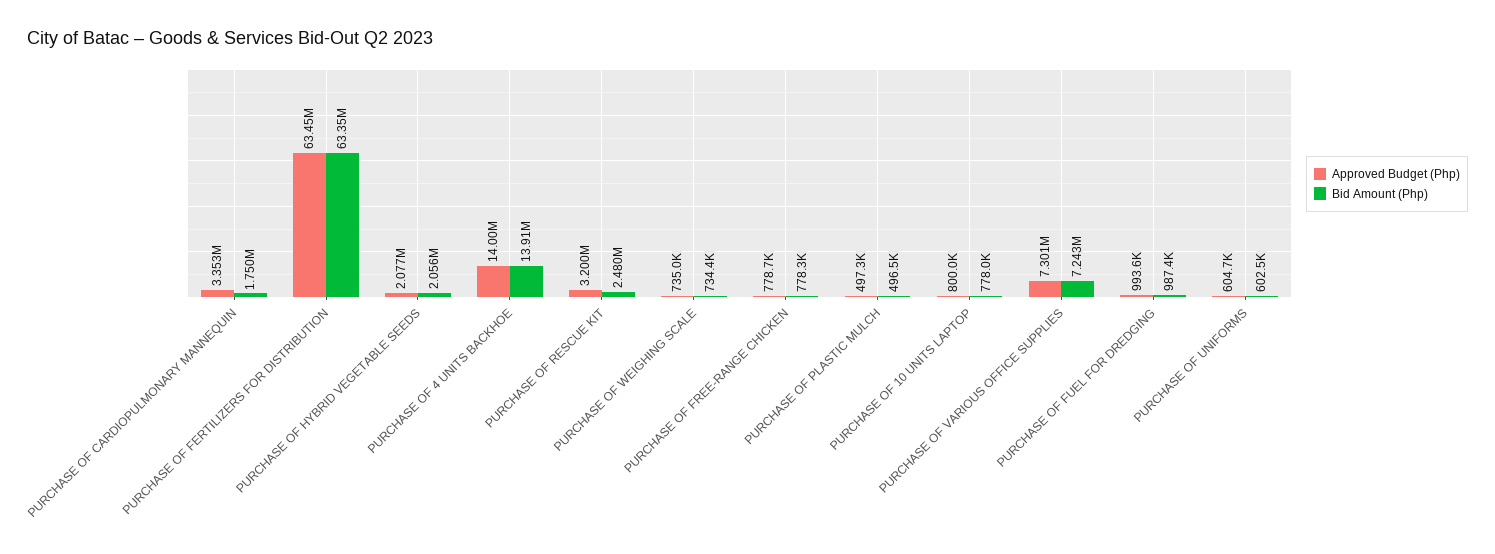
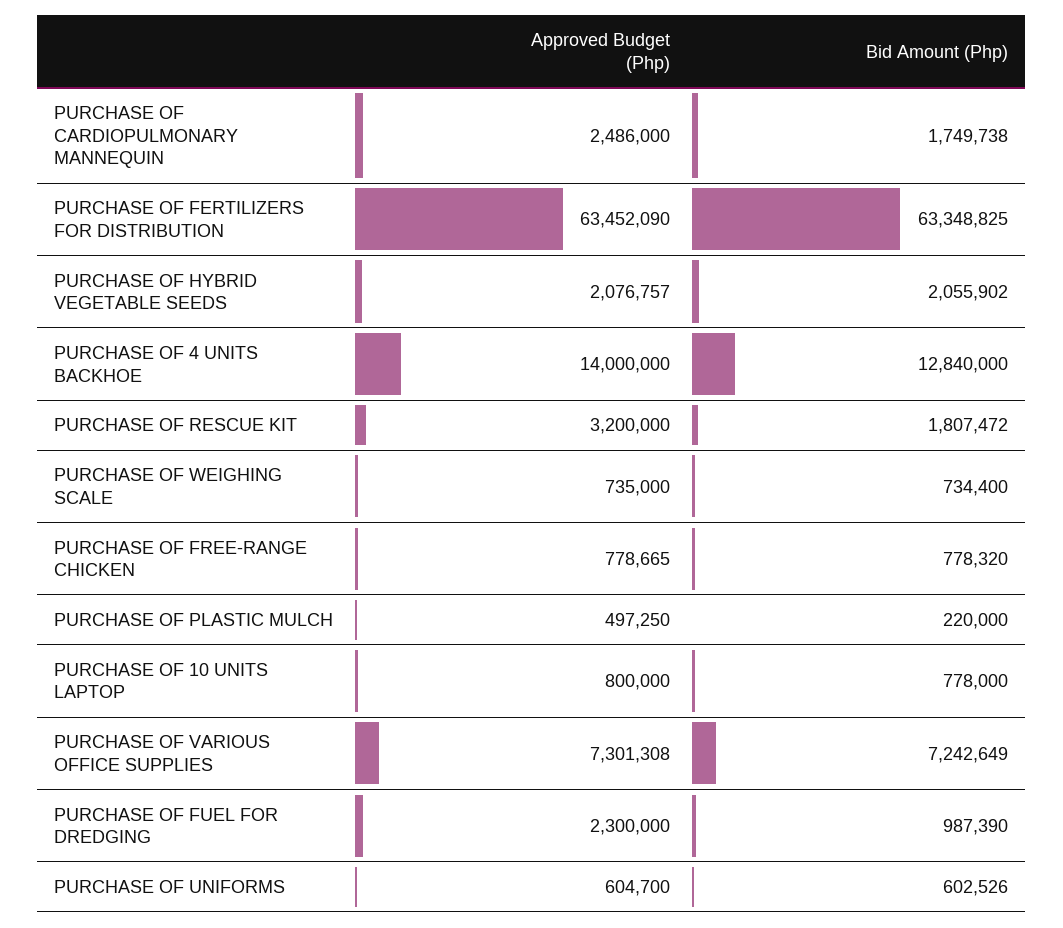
Approved Budget (Php), PURCHASE OF CARDIOPULMONARY MANNEQUIN: 3353000 -> 2486000
Bid Amount (Php), PURCHASE OF 4 UNITS BACKHOE: 13910000 -> 12840000
Bid Amount (Php), PURCHASE OF RESCUE KIT: 2480000 -> 1807472
Bid Amount (Php), PURCHASE OF PLASTIC MULCH: 496500 -> 220000
Approved Budget (Php), PURCHASE OF FUEL FOR DREDGING: 993600 -> 2300000

